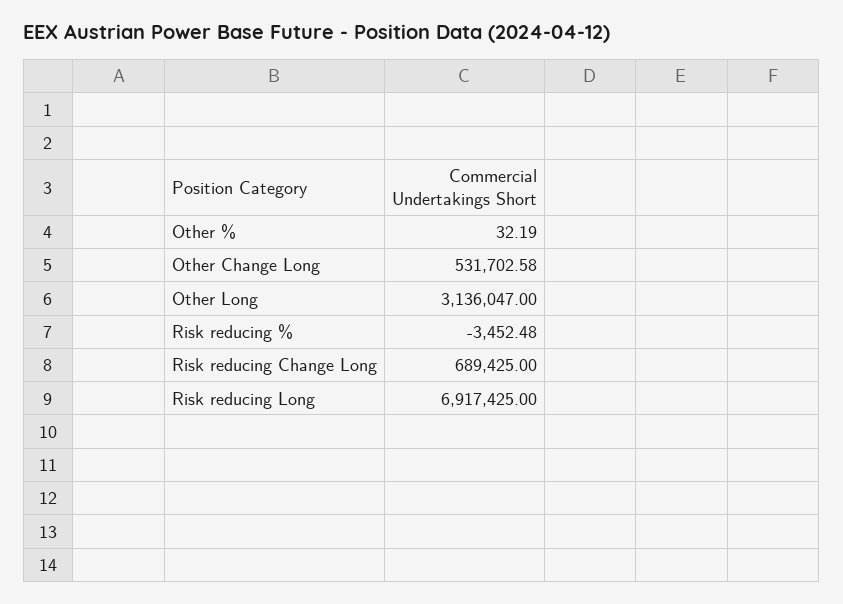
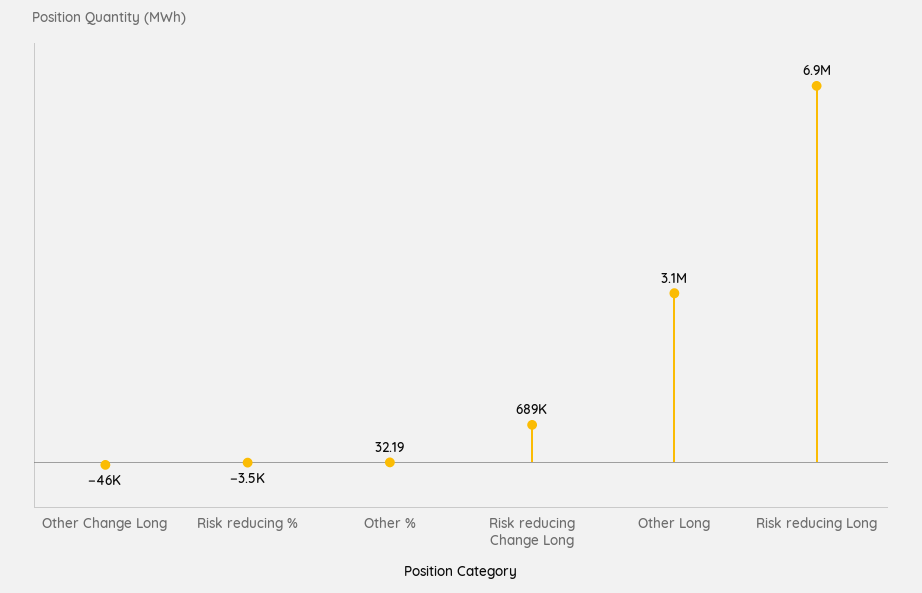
Other Change Long: 531702.58 -> -46000

